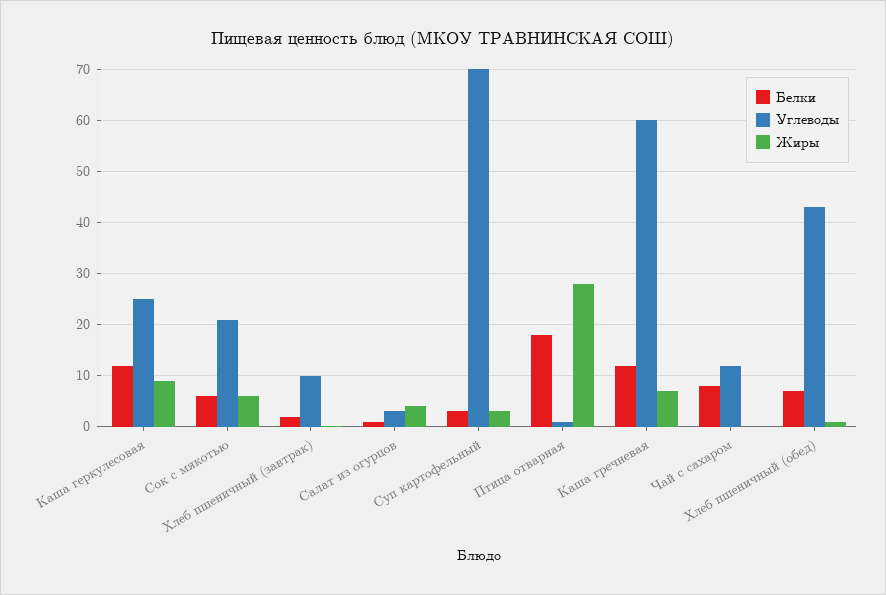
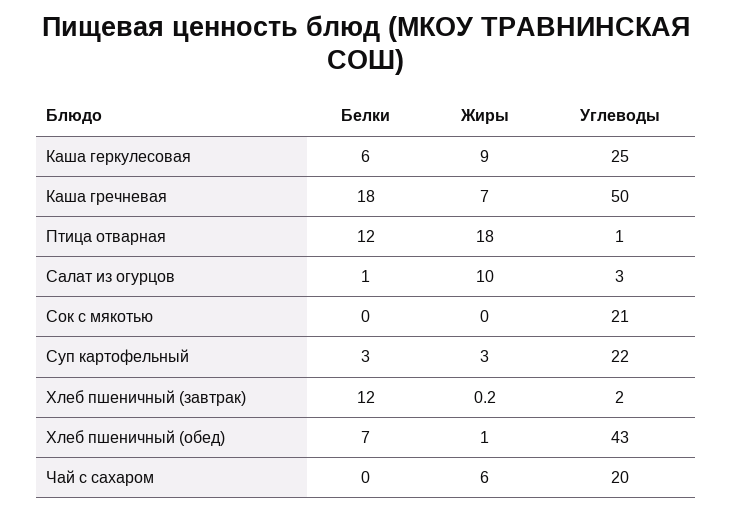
Белки, Каша геркулесовая: 12 -> 6
Белки, Сок с мякотью: 6 -> 0
Жиры, Сок с мякотью: 6 -> 0
Белки, Хлеб пшеничный (завтрак): 2 -> 12
Углеводы, Хлеб пшеничный (завтрак): 10 -> 2
Жиры, Салат из огурцов: 4 -> 10
Углеводы, Суп картофельный: 70 -> 22
Белки, Птица отварная: 18 -> 12
Жиры, Птица отварная: 28 -> 18
Белки, Каша гречневая: 12 -> 18
Углеводы, Каша гречневая: 60 -> 50
Белки, Чай с сахаром: 8 -> 0
Углеводы, Чай с сахаром: 12 -> 20
Жиры, Чай с сахаром: 0 -> 6

